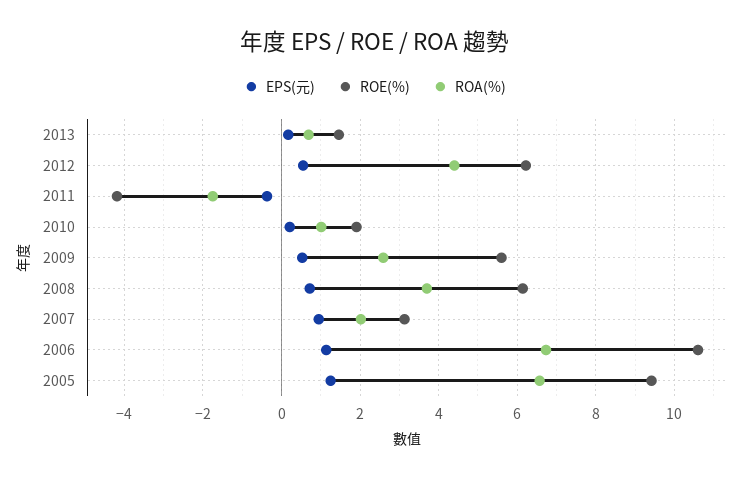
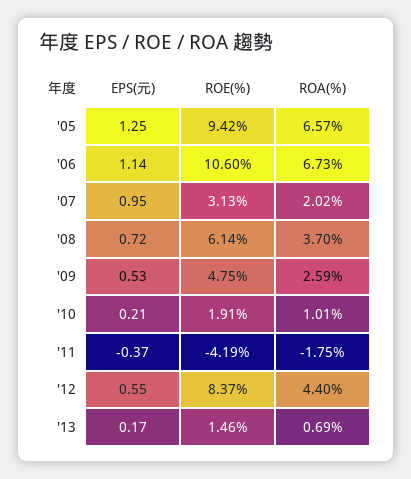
ROE(%), 2012: 6.2 -> 8.37
ROE(%), 2009: 5.6 -> 4.75

